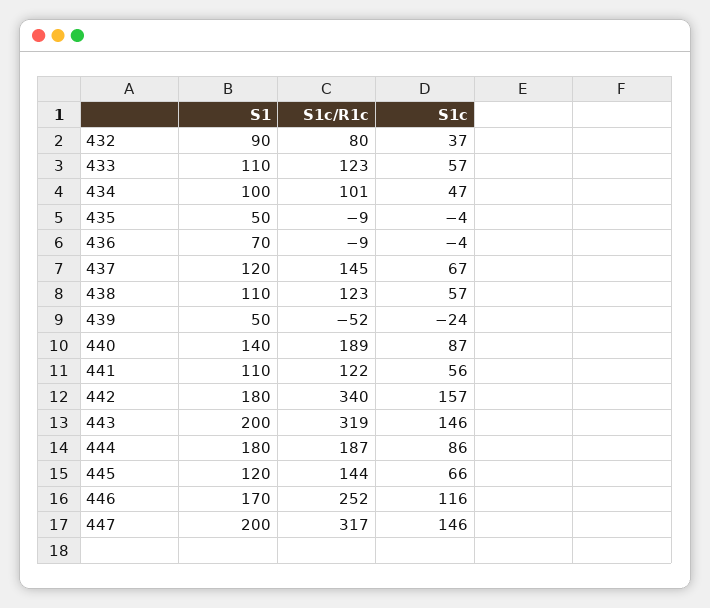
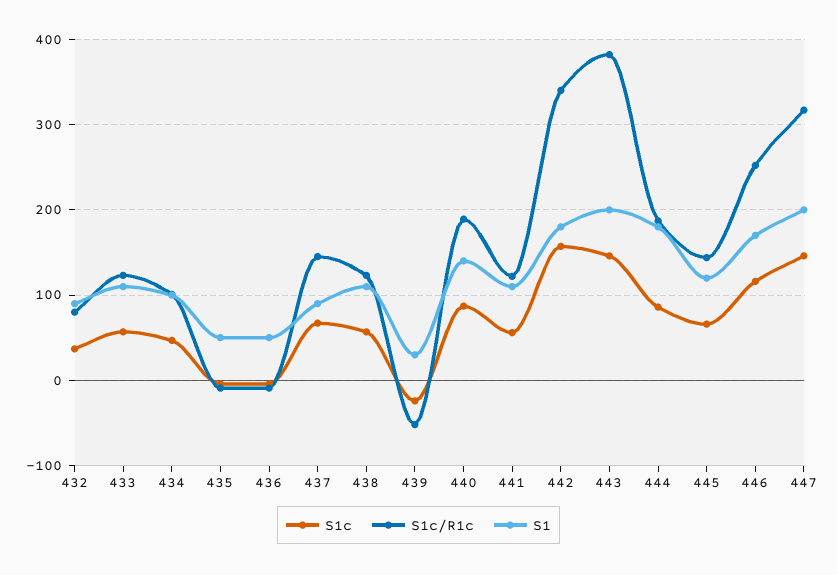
S1, 436: 70 -> 50
S1, 437: 120 -> 90
S1, 439: 50 -> 30
S1c/R1c, 443: 319 -> 380

